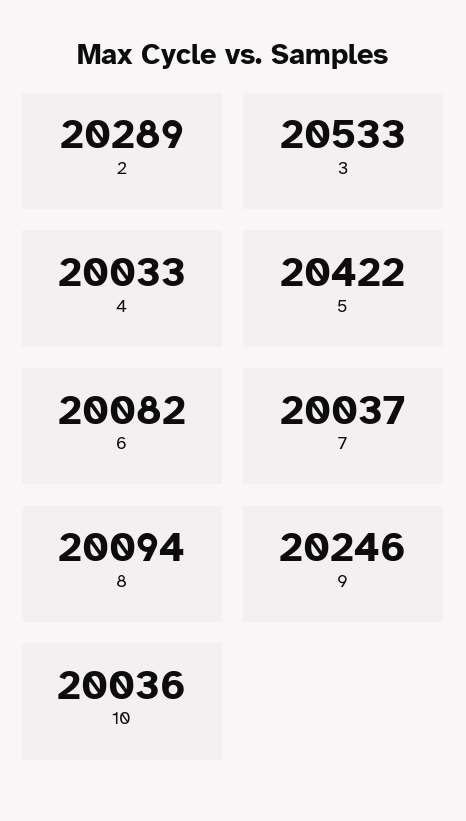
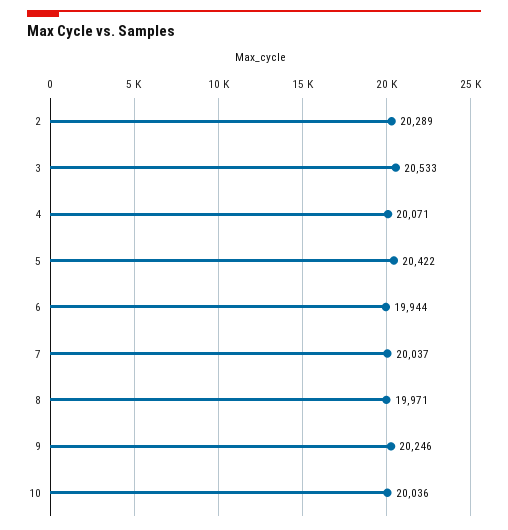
4: 20033 -> 20071
6: 20082 -> 19944
8: 20094 -> 19971

